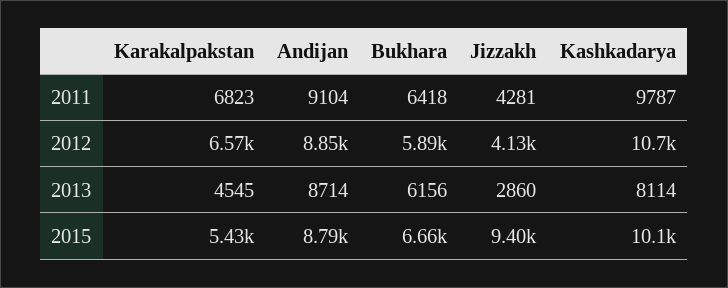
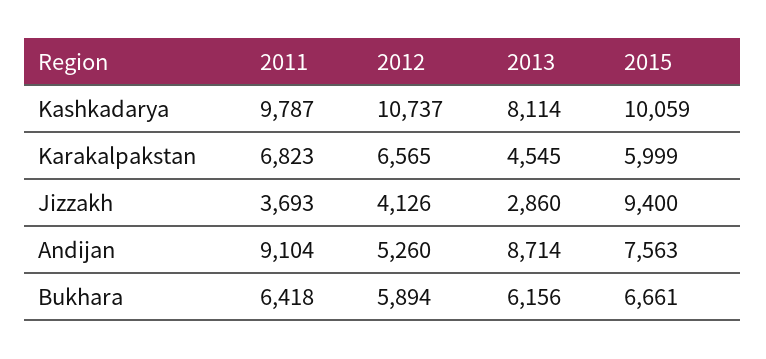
Jizzakh, 2011: 4281 -> 3693
Andijan, 2012: 8850 -> 5260
Karakalpakstan, 2015: 5430 -> 5999
Andijan, 2015: 8790 -> 7563

